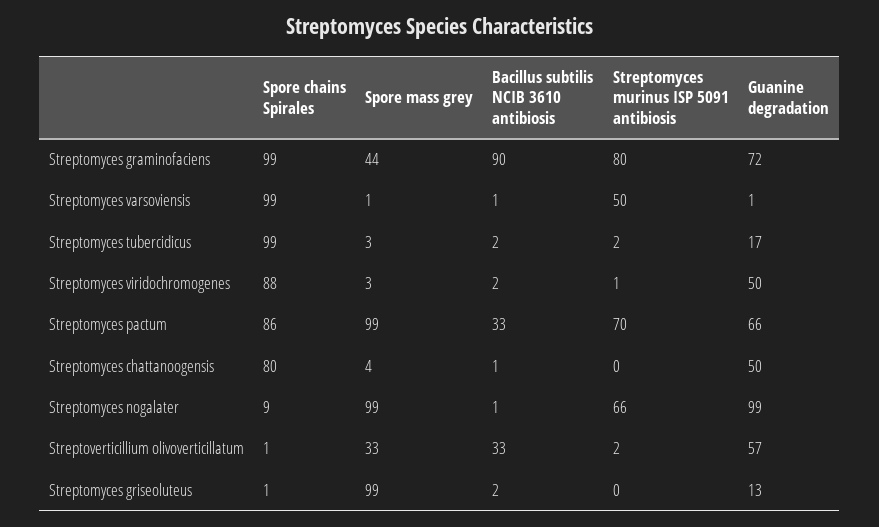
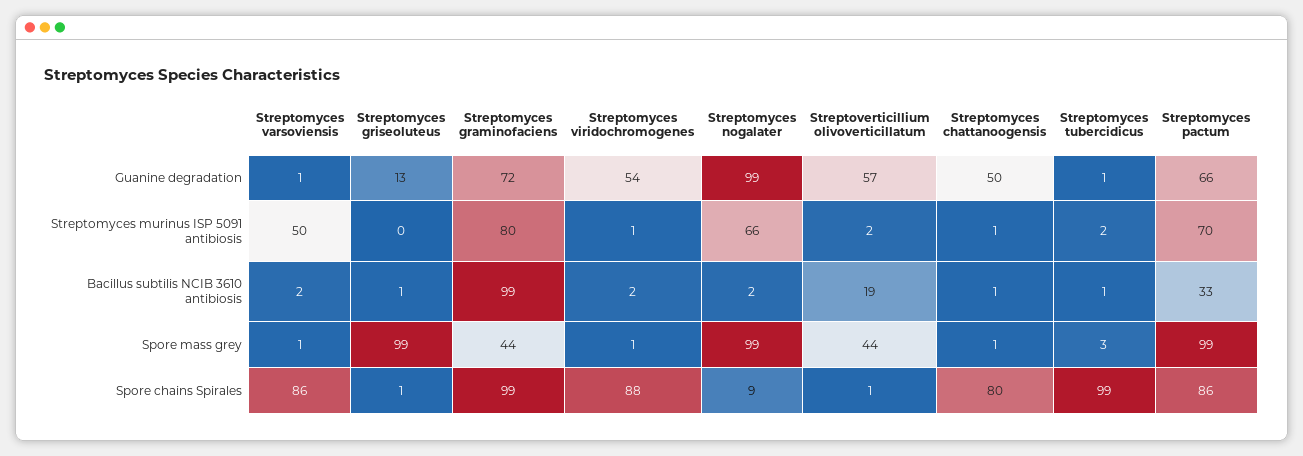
Bacillus subtilis NCIB 3610 antibiosis, Streptomyces graminofaciens: 90 -> 99
Spore chains Spirales, Streptomyces varsoviensis: 99 -> 86
Bacillus subtilis NCIB 3610 antibiosis, Streptomyces varsoviensis: 1 -> 2
Bacillus subtilis NCIB 3610 antibiosis, Streptomyces tubercidicus: 2 -> 1
Guanine degradation, Streptomyces tubercidicus: 17 -> 1
Spore mass grey, Streptomyces viridochromogenes: 3 -> 1
Guanine degradation, Streptomyces viridochromogenes: 50 -> 54
Spore mass grey, Streptomyces chattanoogensis: 4 -> 1
Streptomyces murinus ISP 5091 antibiosis, Streptomyces chattanoogensis: 0 -> 1
Bacillus subtilis NCIB 3610 antibiosis, Streptomyces nogalater: 1 -> 2
Spore mass grey, Streptoverticillium olivoverticillatum: 33 -> 44
Bacillus subtilis NCIB 3610 antibiosis, Streptoverticillium olivoverticillatum: 33 -> 19
Bacillus subtilis NCIB 3610 antibiosis, Streptomyces griseoluteus: 2 -> 1

